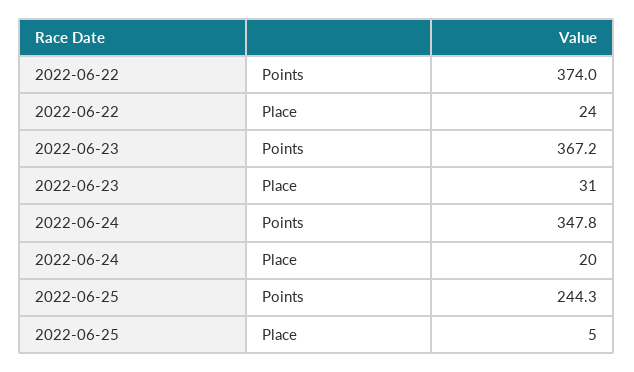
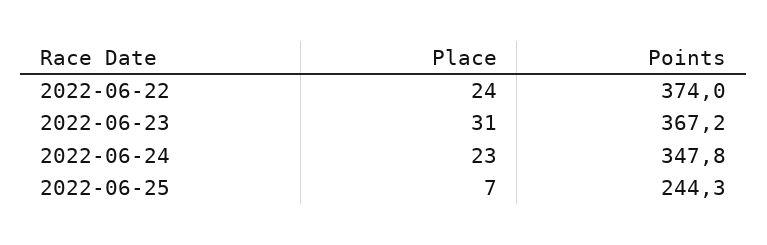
2022-06-24, Place: 20 -> 23
2022-06-25, Place: 5 -> 7

